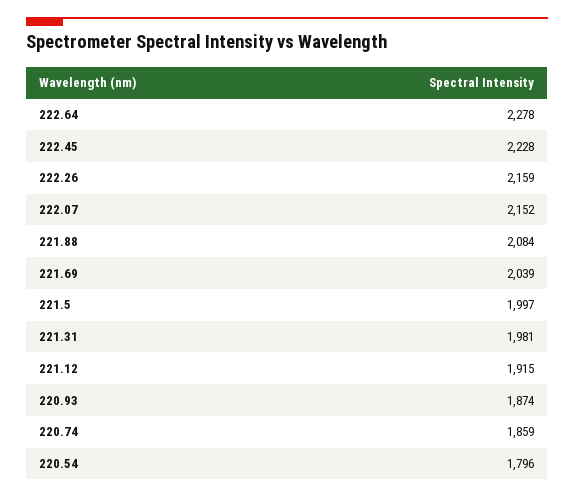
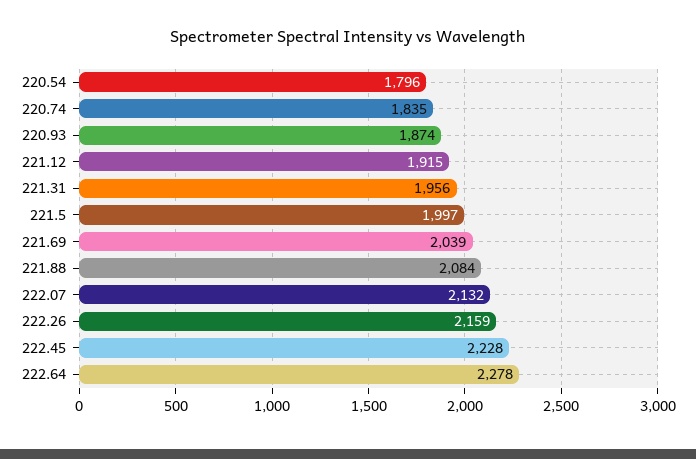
222.07: 2152 -> 2132
221.31: 1981 -> 1956
220.74: 1859 -> 1835

